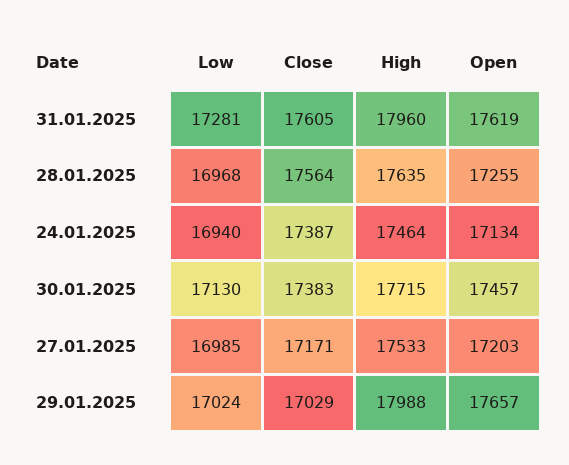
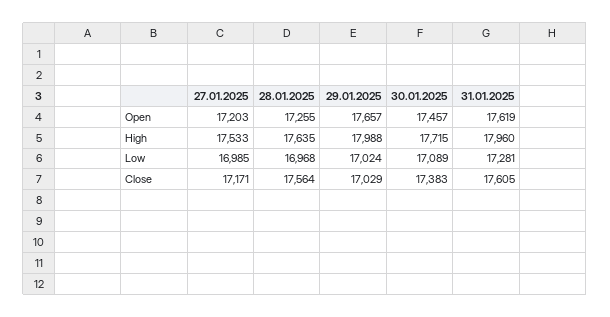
Low, 24.01.2025: 16940 -> none
Close, 24.01.2025: 17387 -> none
High, 24.01.2025: 17464 -> none
Open, 24.01.2025: 17134 -> none
Low, 30.01.2025: 17130 -> 17089

